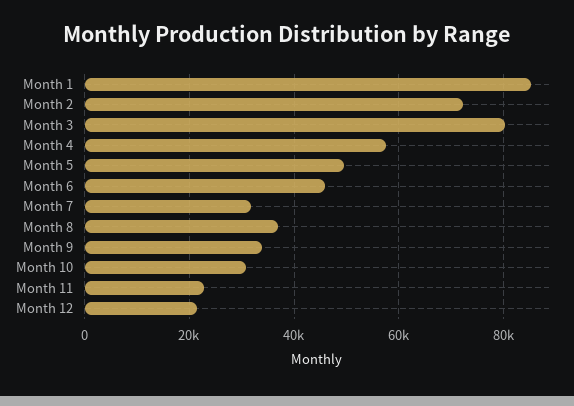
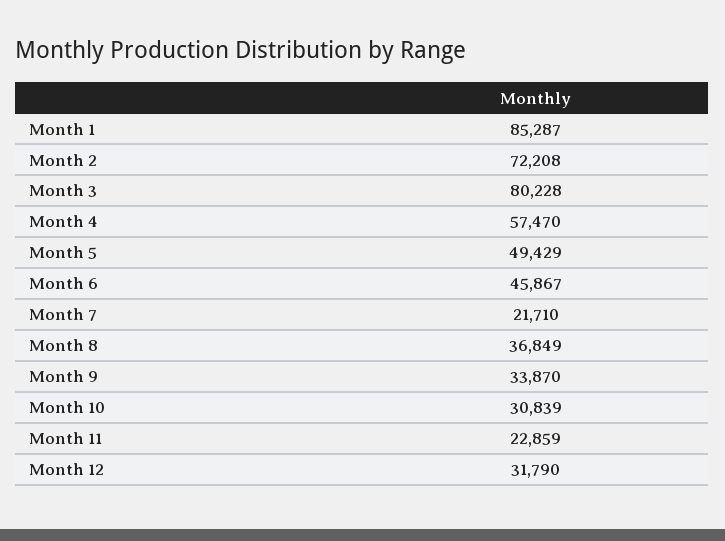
Month 7: 32000 -> 21710
Month 12: 22000 -> 31790

